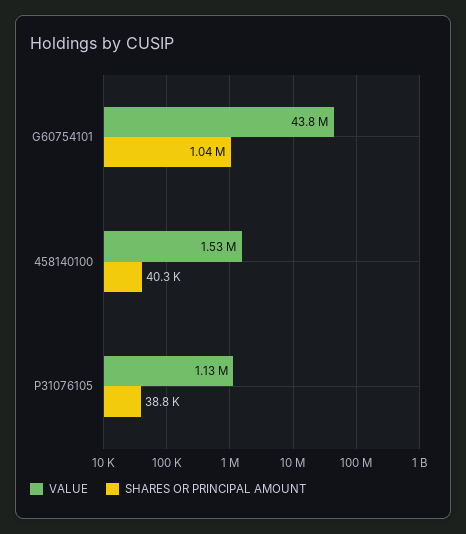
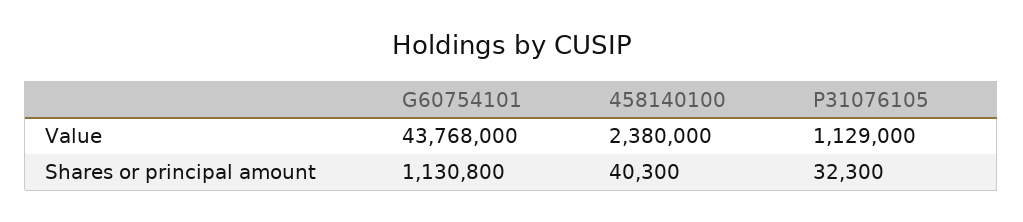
SHARES OR PRINCIPAL AMOUNT, G60754101: 1040000 -> 1130800
VALUE, 458140100: 1530000 -> 2380000
SHARES OR PRINCIPAL AMOUNT, P31076105: 38800 -> 32300

